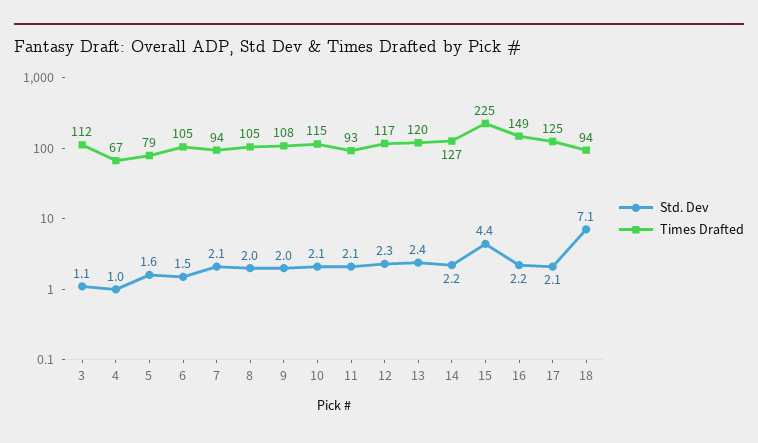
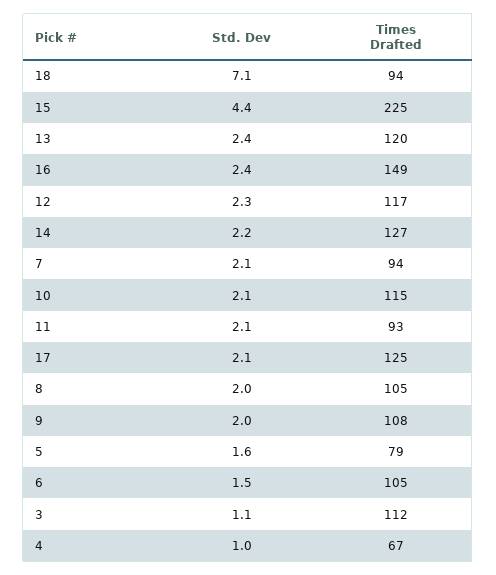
Std. Dev, 16: 2.2 -> 2.4

